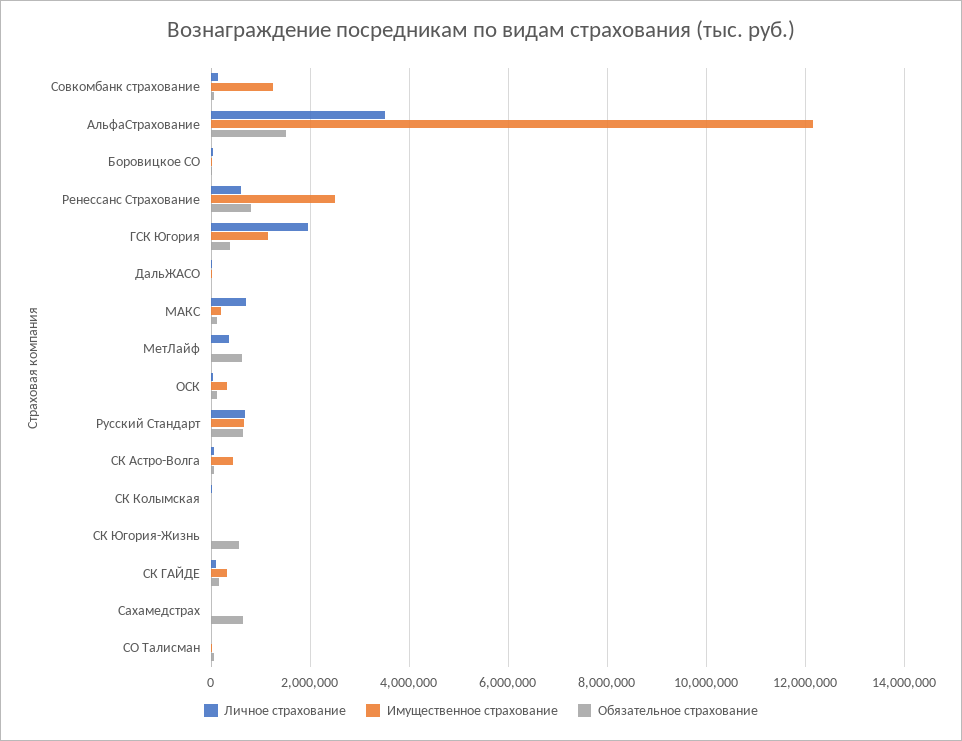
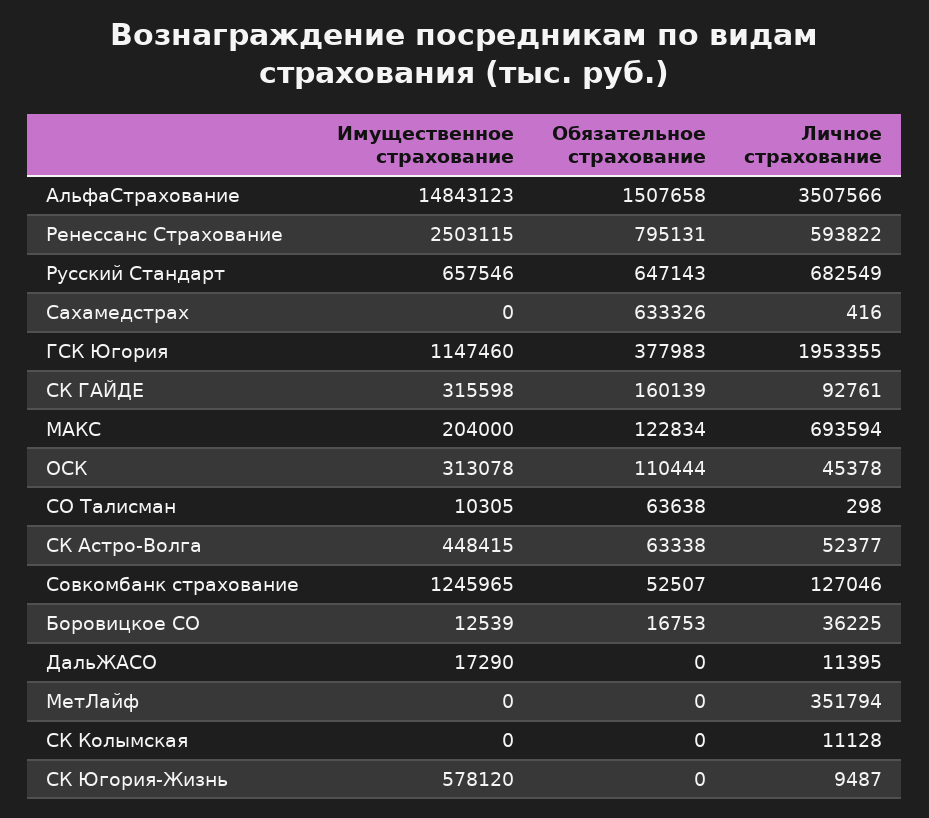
Имущественное страхование, АльфаСтрахование: 12200000 -> 14843123
Обязательное страхование, МетЛайф: 600000 -> 0
Имущественное страхование, СК Югория-Жизнь: 0 -> 578120
Обязательное страхование, СК Югория-Жизнь: 600000 -> 0

